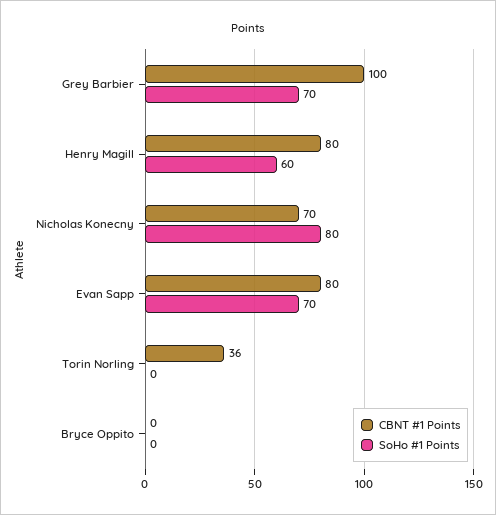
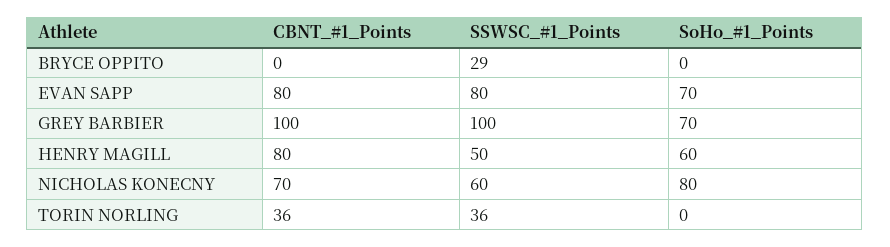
SSWSC_#1_Points, Bryce Oppito: none -> 29
SSWSC_#1_Points, Evan Sapp: none -> 80
SSWSC_#1_Points, Grey Barbier: none -> 100
SSWSC_#1_Points, Henry Magill: none -> 50
SSWSC_#1_Points, Nicholas Konecny: none -> 60
SSWSC_#1_Points, Torin Norling: none -> 36

